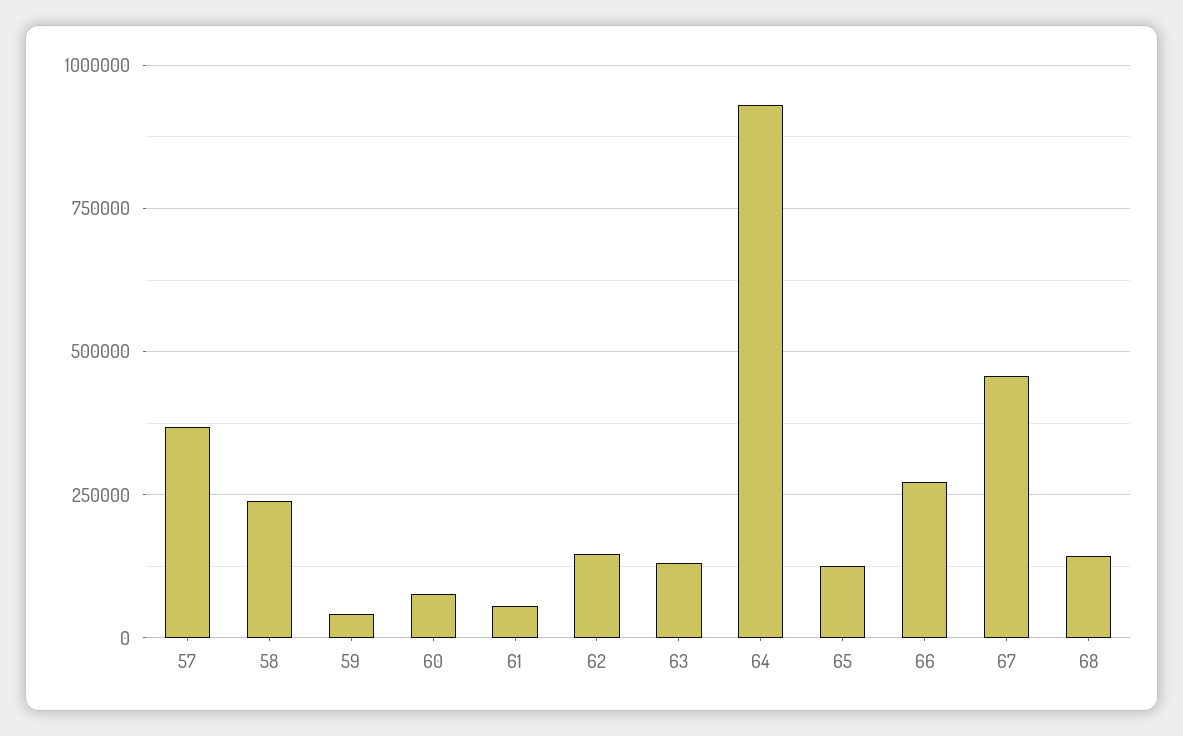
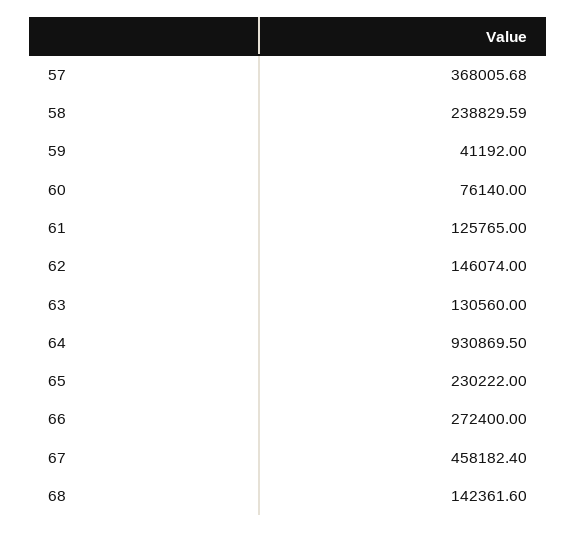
61: 50000 -> 125765
65: 125000 -> 230222

